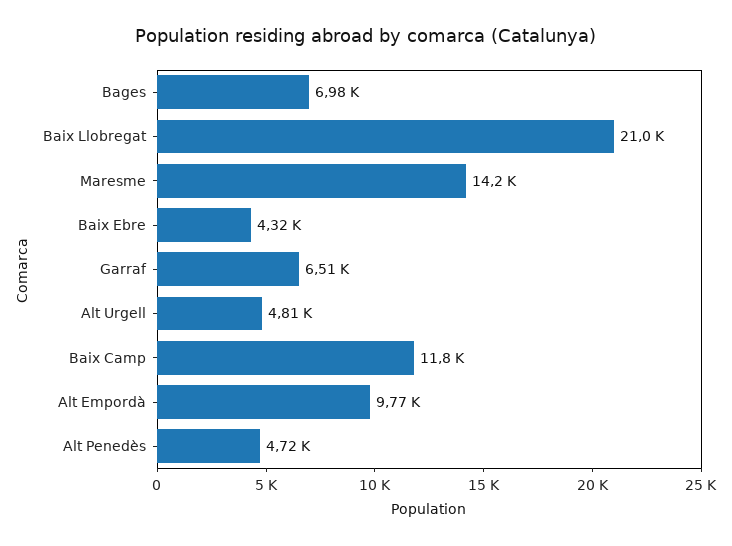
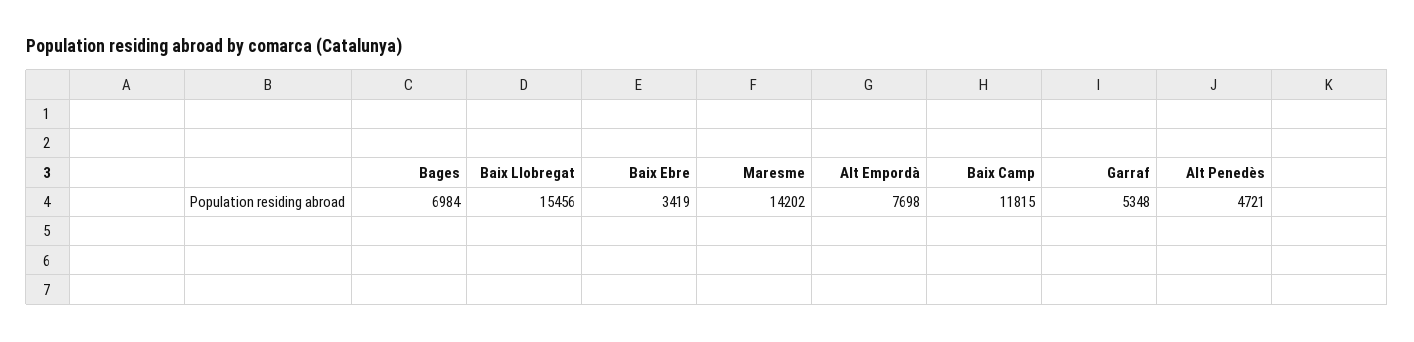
Baix Llobregat: 21000 -> 15456
Baix Ebre: 4320 -> 3419
Garraf: 6510 -> 5348
Alt Urgell: 4810 -> none
Alt Empordà: 9770 -> 7698

